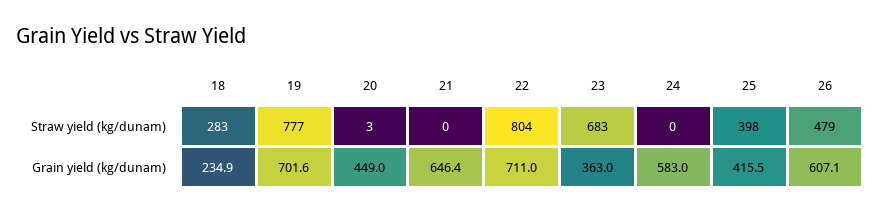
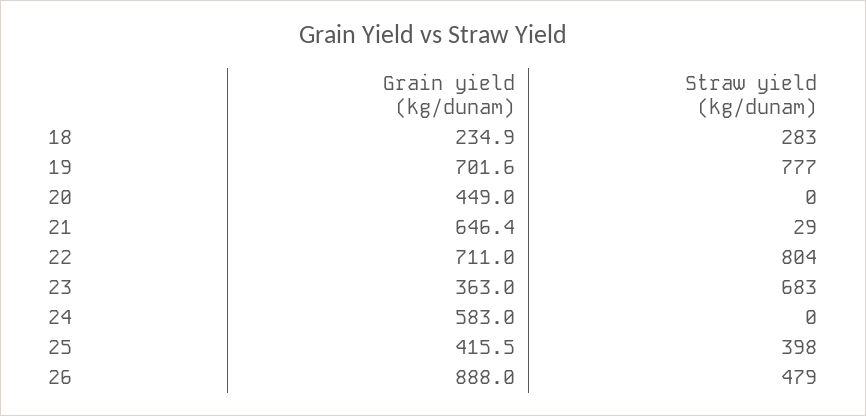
20, Straw yield (kg/dunam): 3 -> 0
21, Straw yield (kg/dunam): 0 -> 29
26, Grain yield (kg/dunam): 607.1 -> 888

